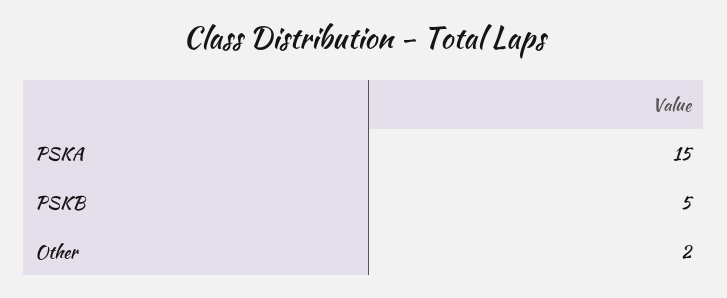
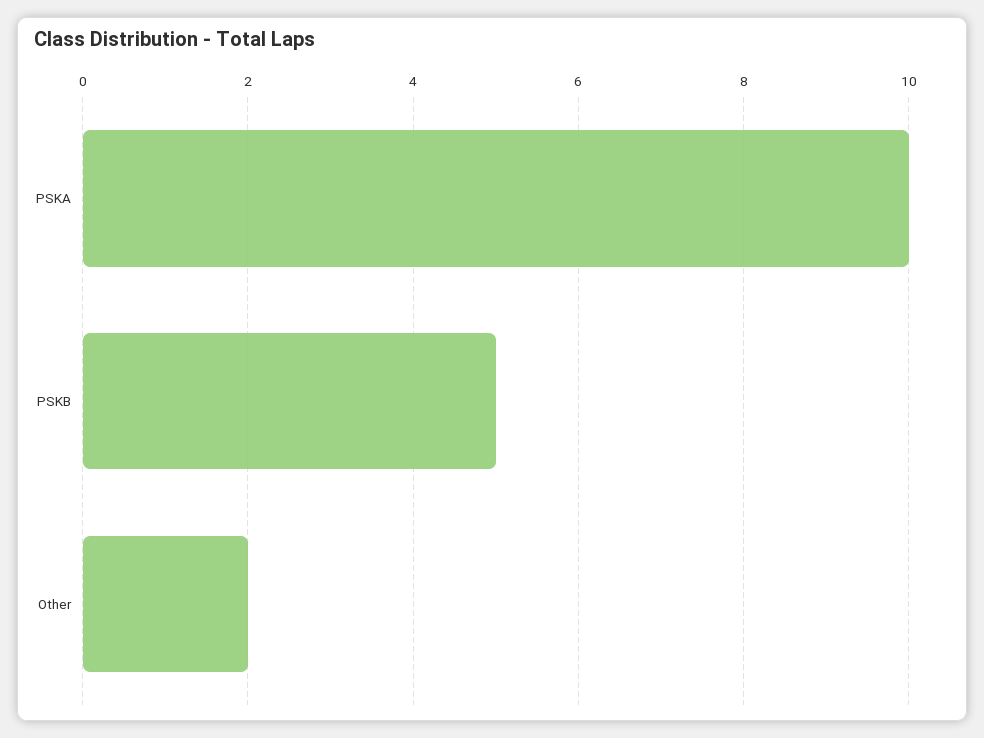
PSKA: 15 -> 10

